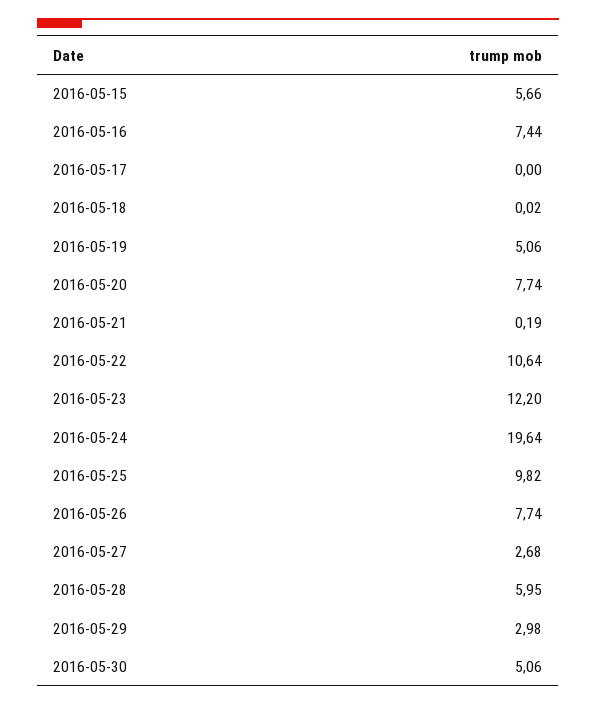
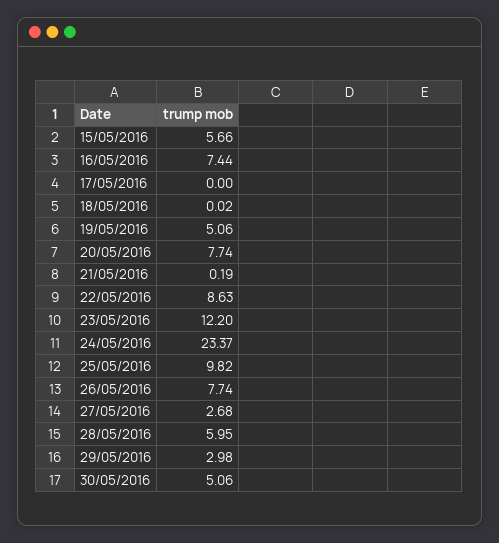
2016-05-22: 10.64 -> 8.63
2016-05-24: 19.64 -> 23.37

